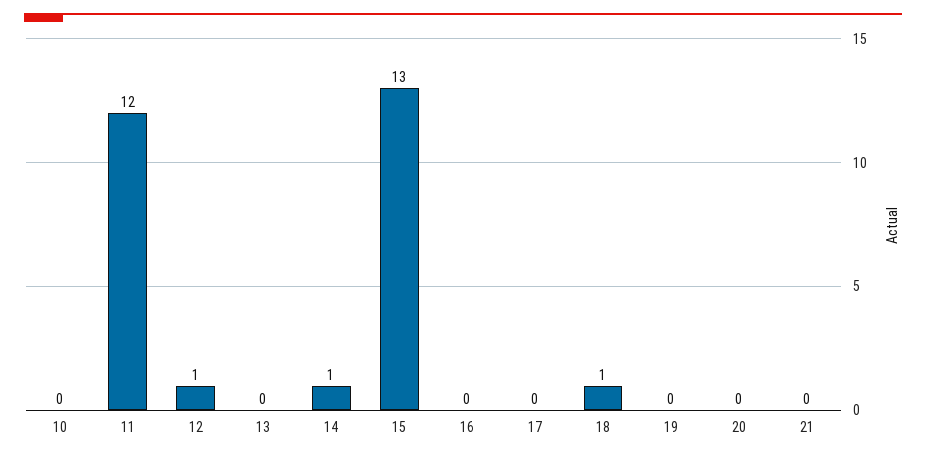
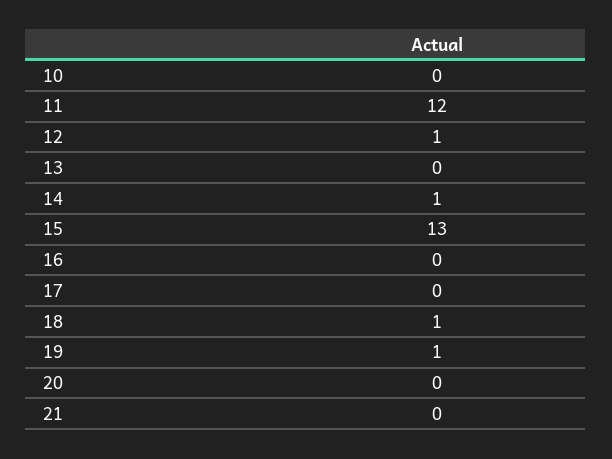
19: 0 -> 1

